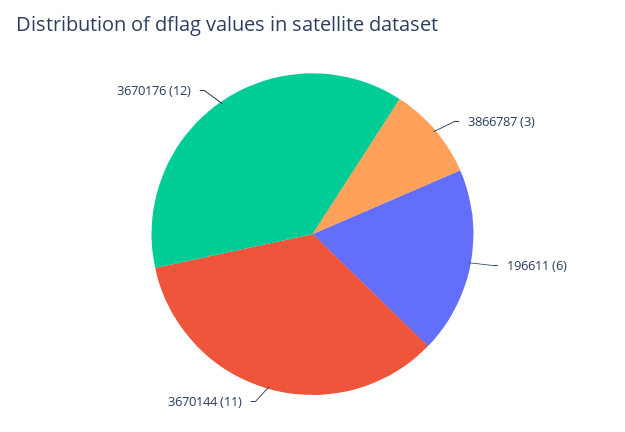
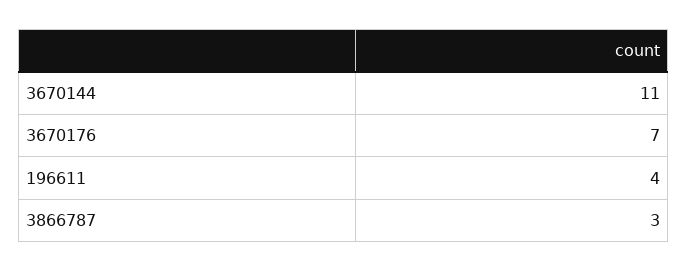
196611: 6 -> 4
3670176: 12 -> 7

